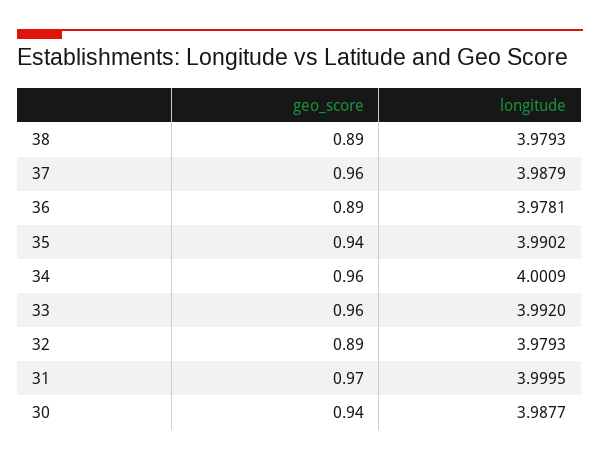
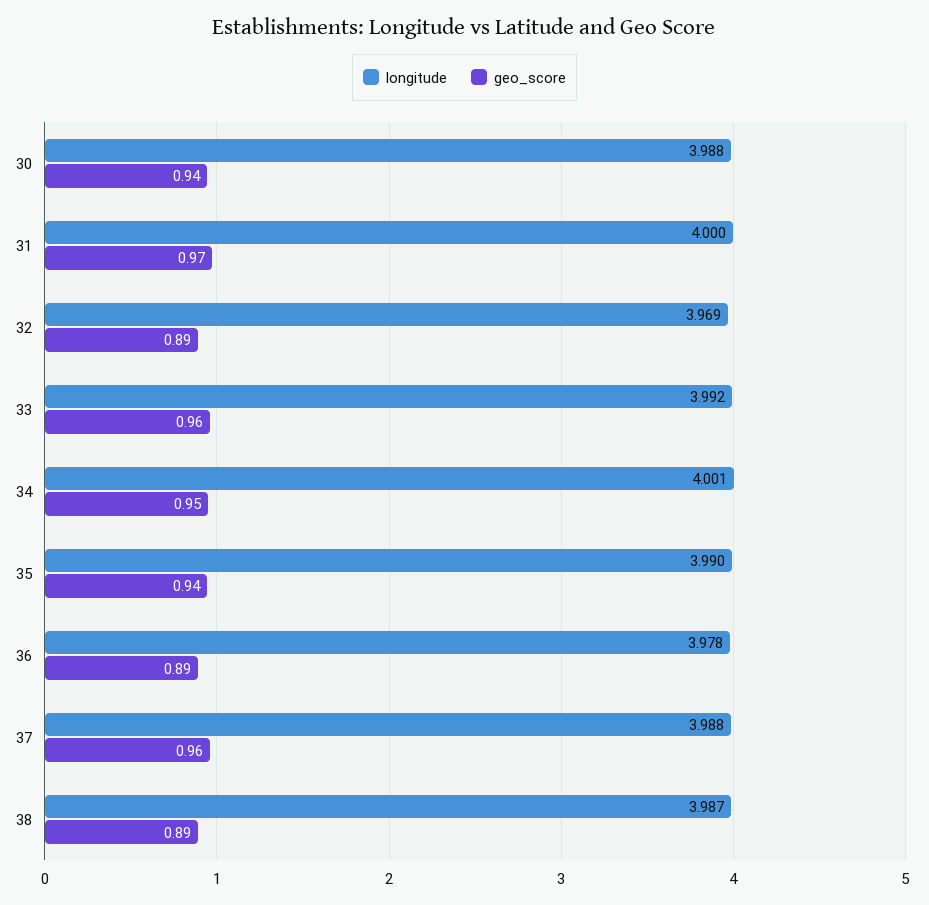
longitude, 38: 3.9793 -> 3.987
geo_score, 34: 0.96 -> 0.95
longitude, 32: 3.9793 -> 3.969

